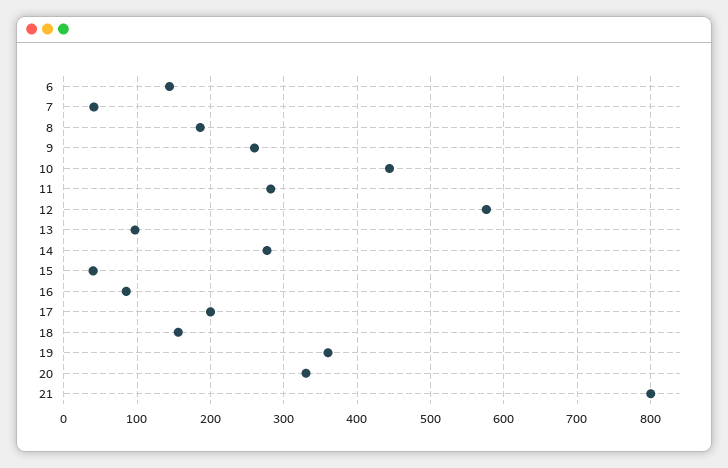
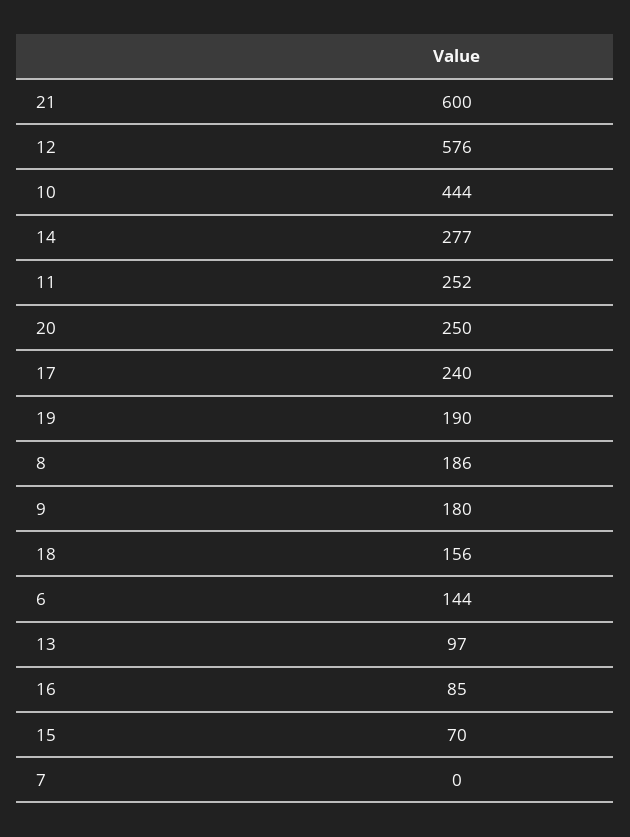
7: 40 -> 0
9: 260 -> 180
11: 280 -> 252
15: 40 -> 70
17: 200 -> 240
19: 360 -> 190
20: 330 -> 250
21: 800 -> 600

